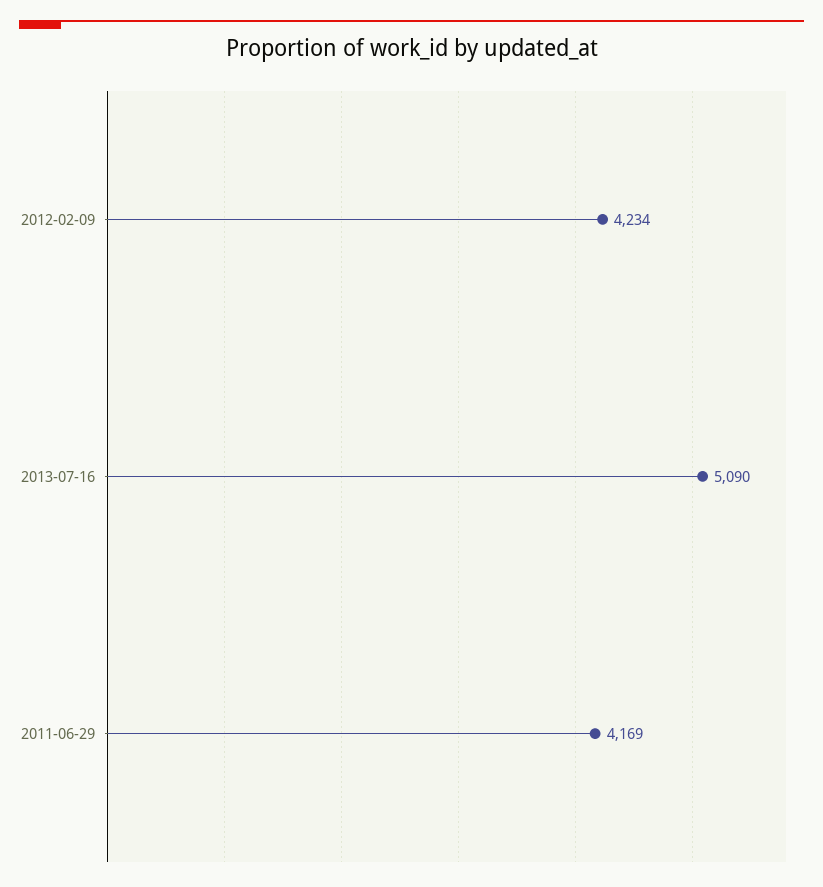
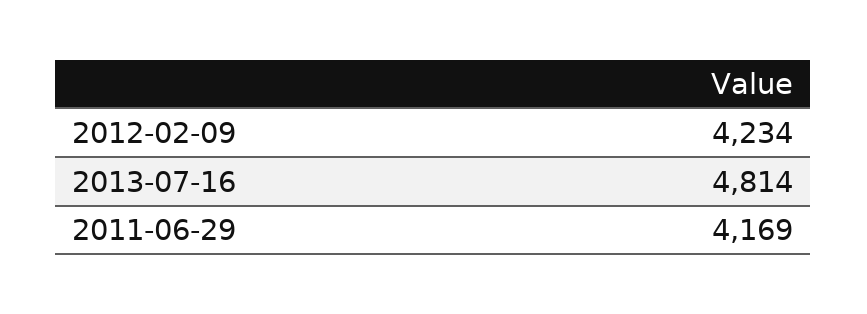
2013-07-16: 5090 -> 4814

